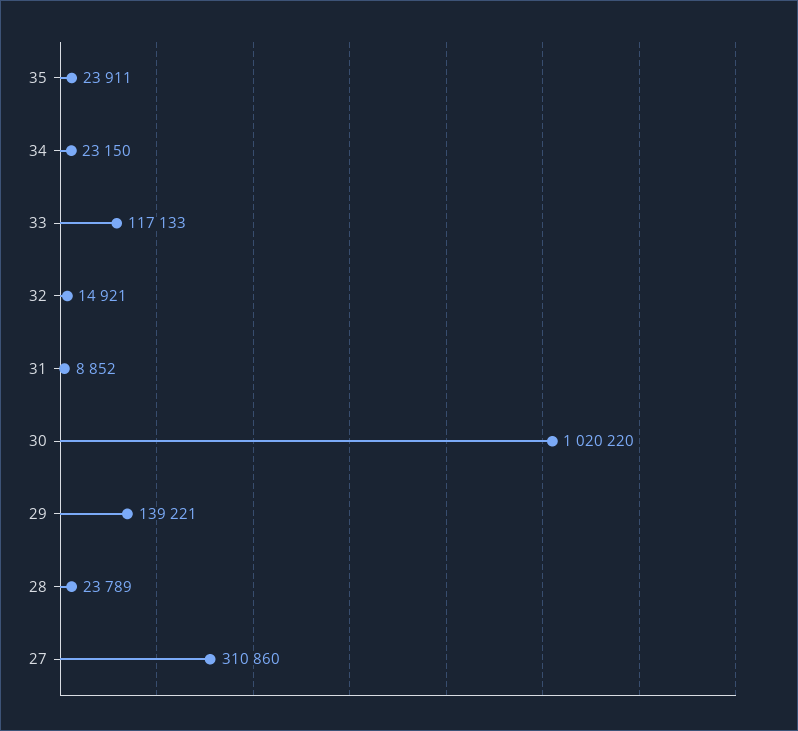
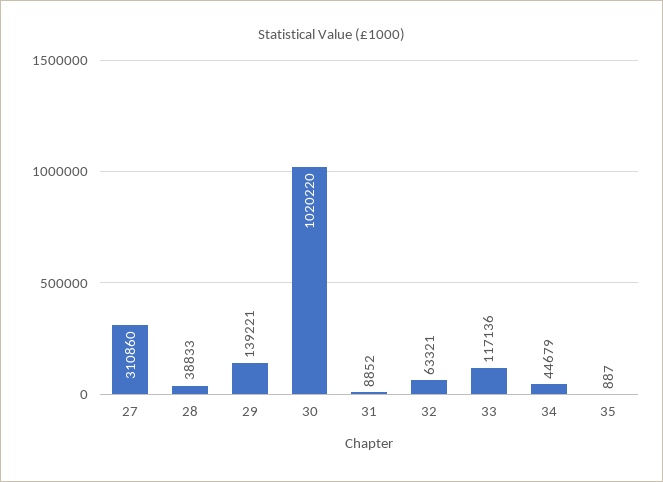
35: 23911 -> 887
34: 23150 -> 44679
33: 117133 -> 117136
32: 14921 -> 63321
28: 23789 -> 38833

